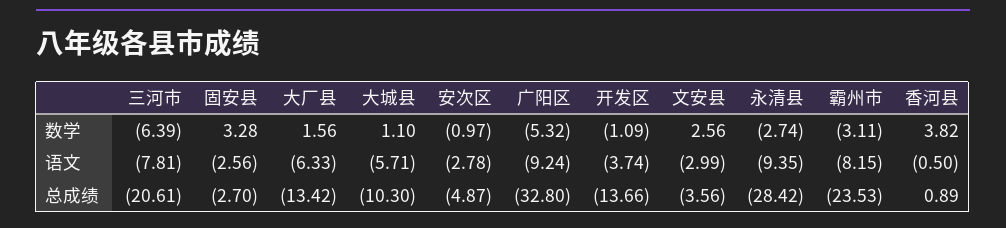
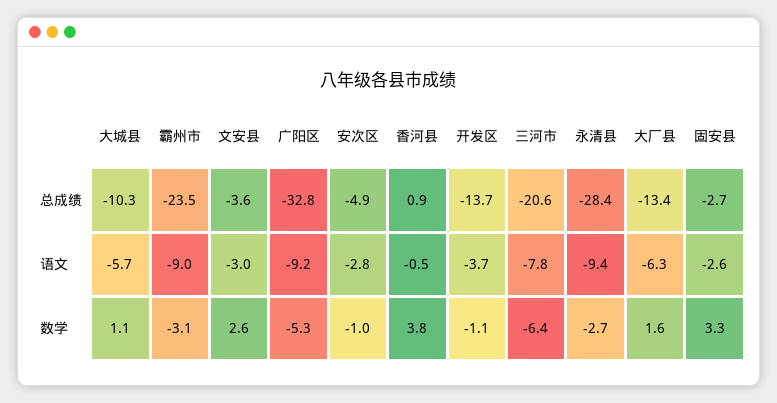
霸州市, 语文: -8.15 -> -9

